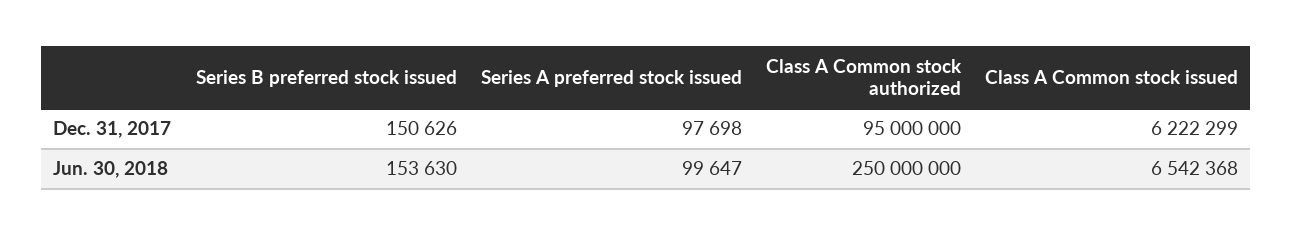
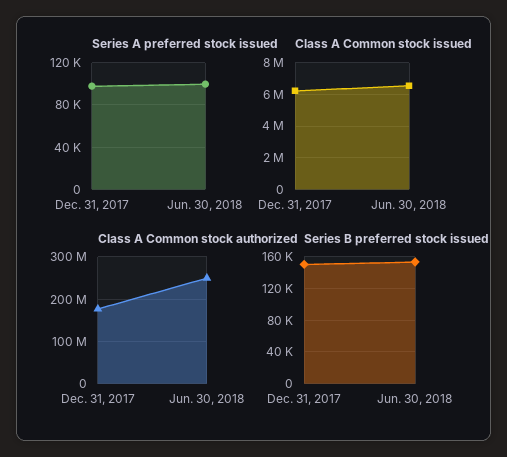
Class A Common stock authorized, Dec. 31, 2017: 95000000 -> 180000000

